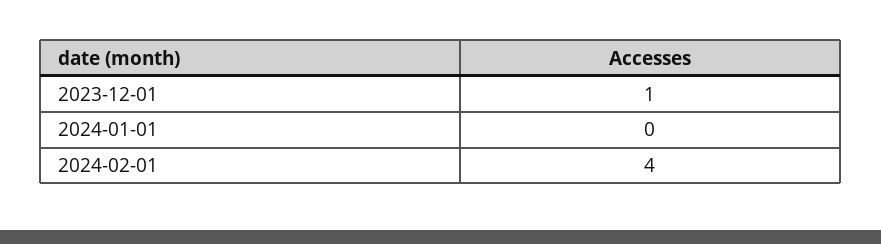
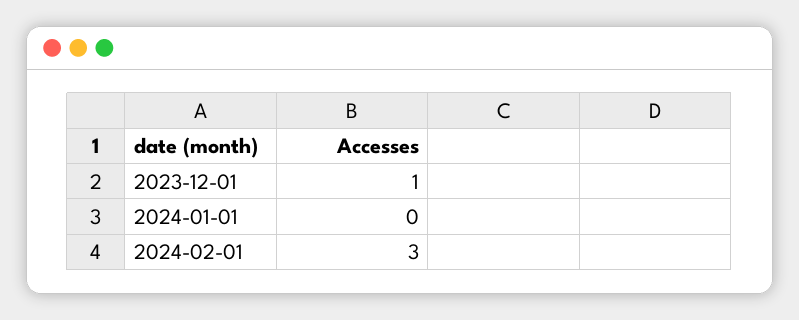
2024-02-01: 4 -> 3

